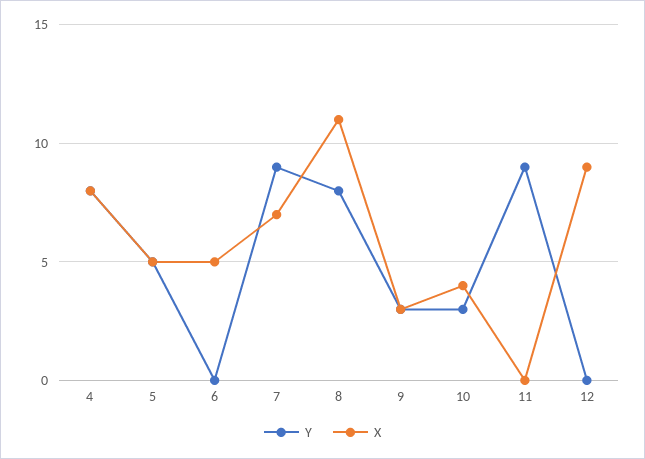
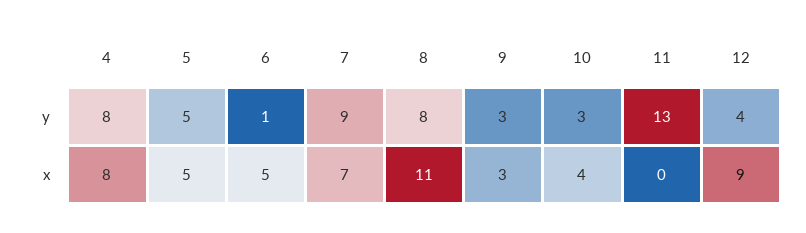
Y, 6: 0 -> 1
Y, 11: 9 -> 13
Y, 12: 0 -> 4

